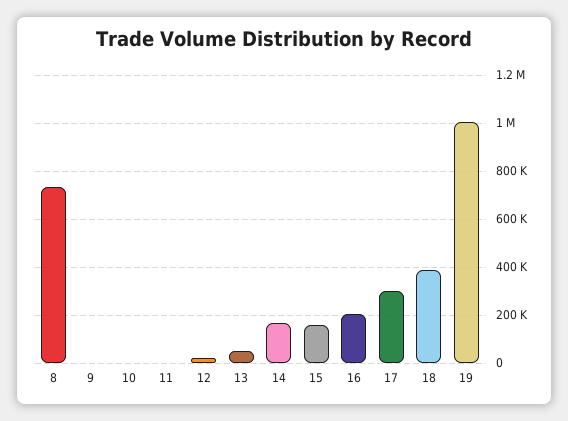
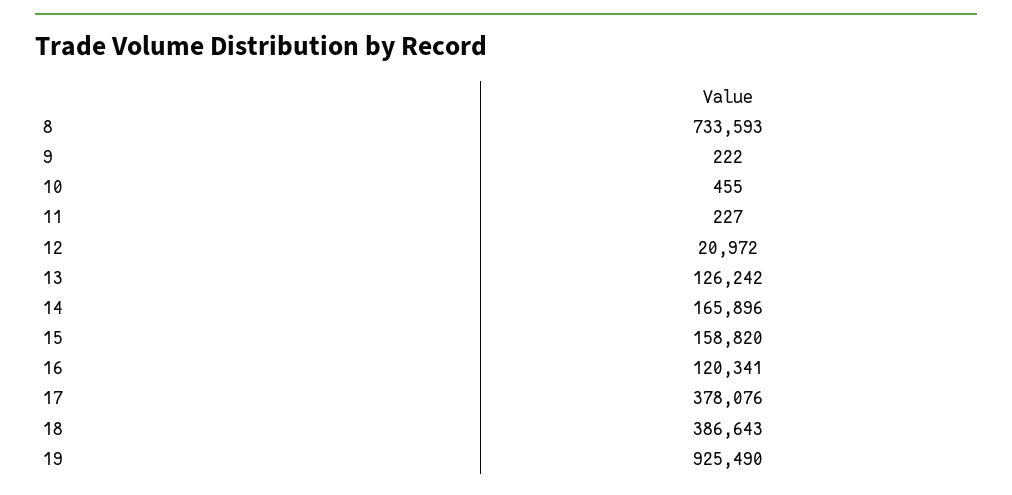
13: 50000 -> 126242
16: 200000 -> 120341
17: 300000 -> 378076
19: 1000000 -> 925490

